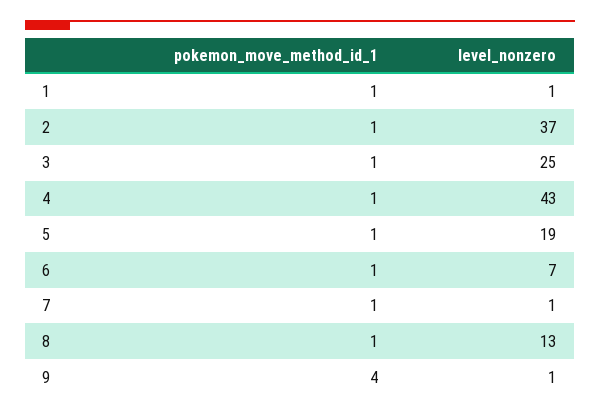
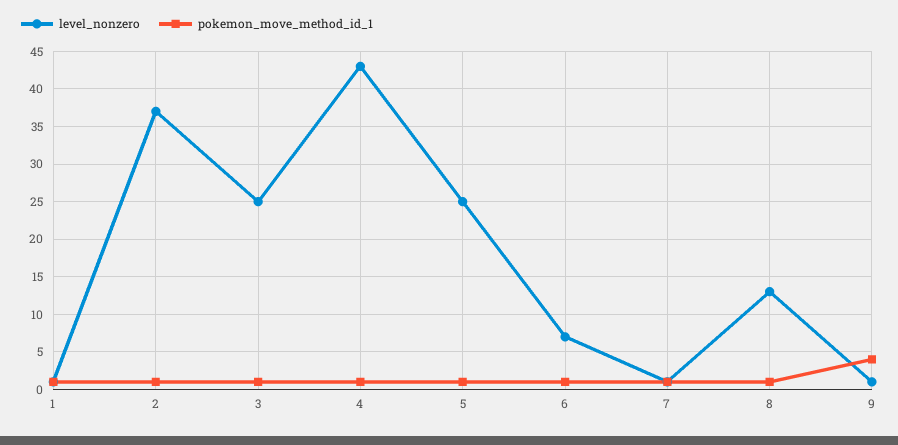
level_nonzero, 5: 19 -> 25

